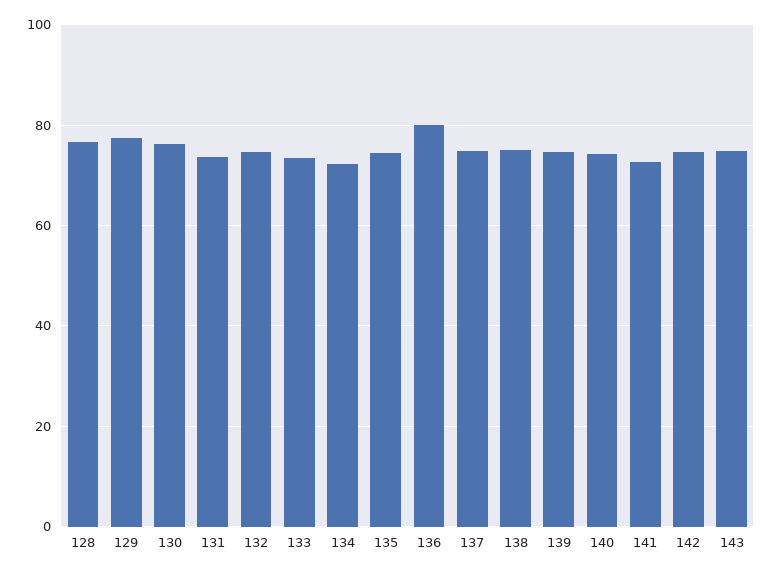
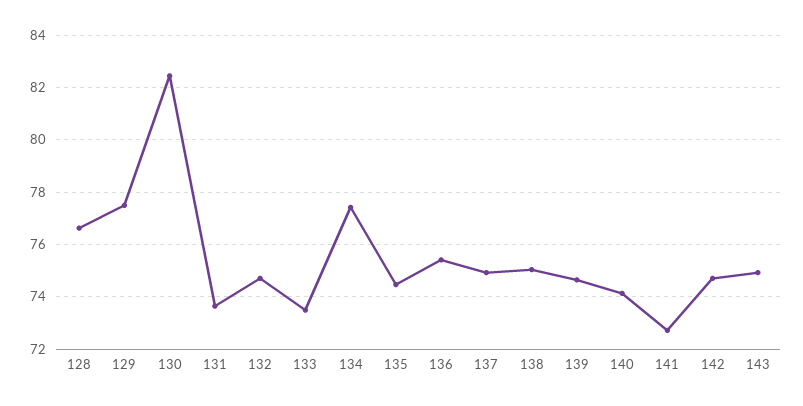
130: 76 -> 82.5
134: 72 -> 77.5
136: 80 -> 75.5

